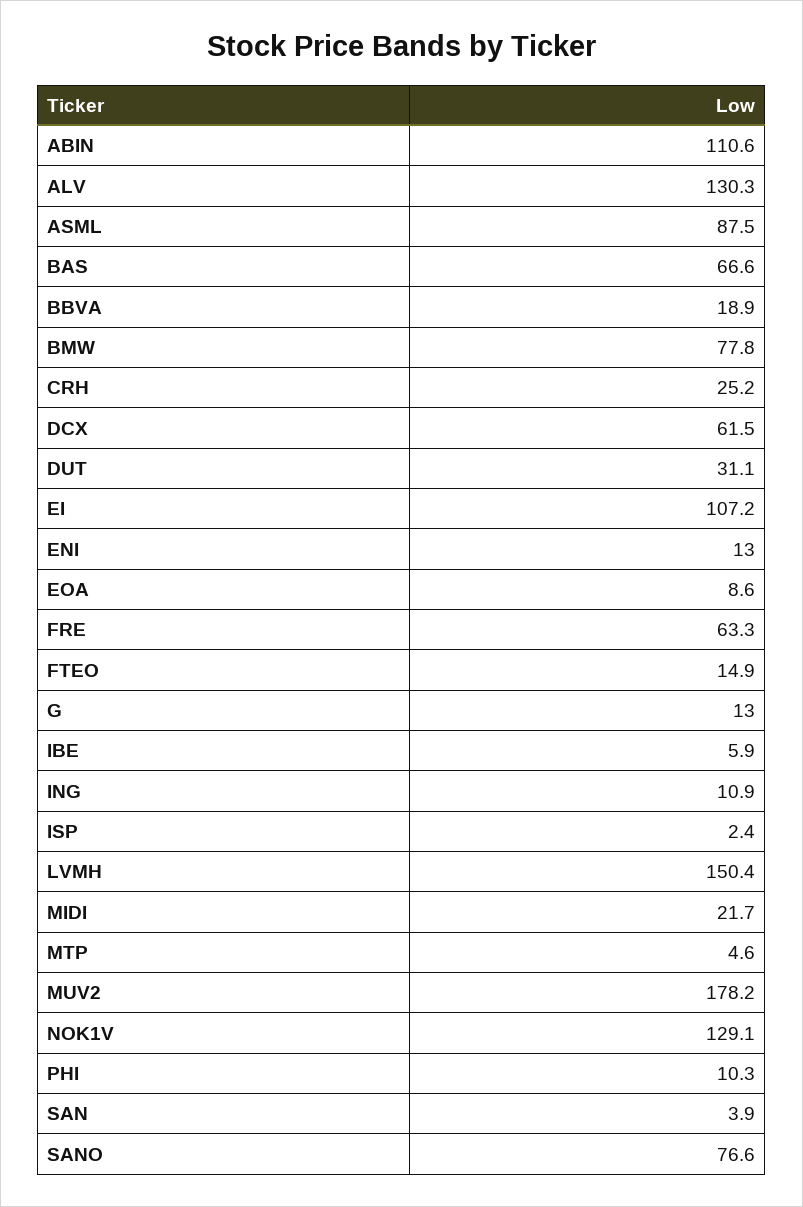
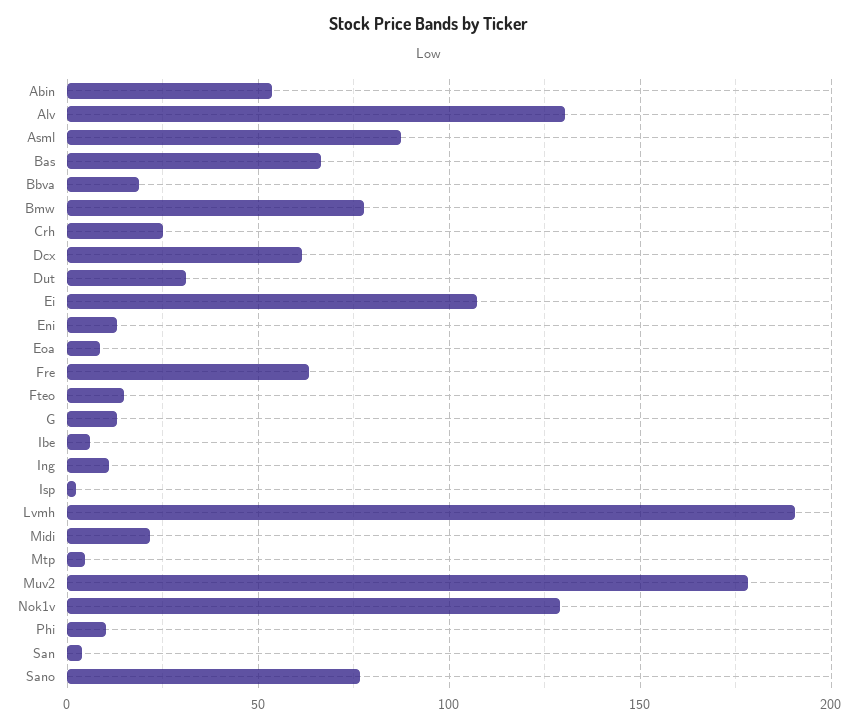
ABIN: 110.6 -> 55
LVMH: 150.4 -> 190

